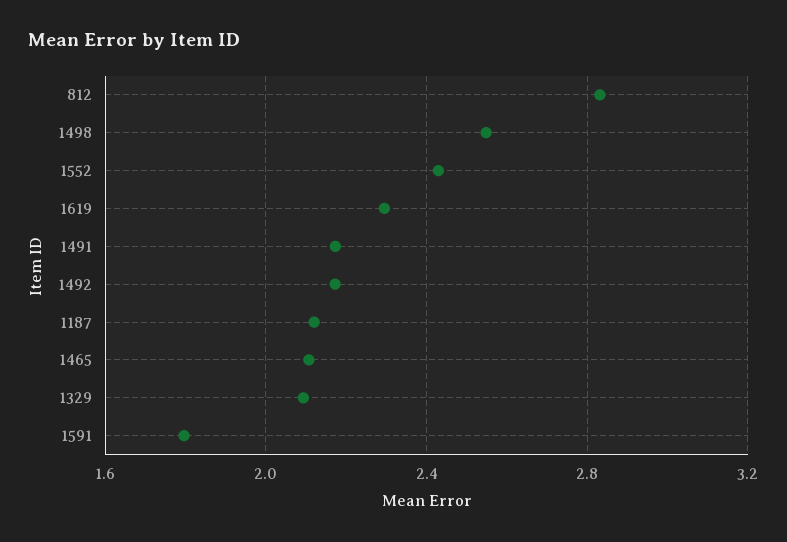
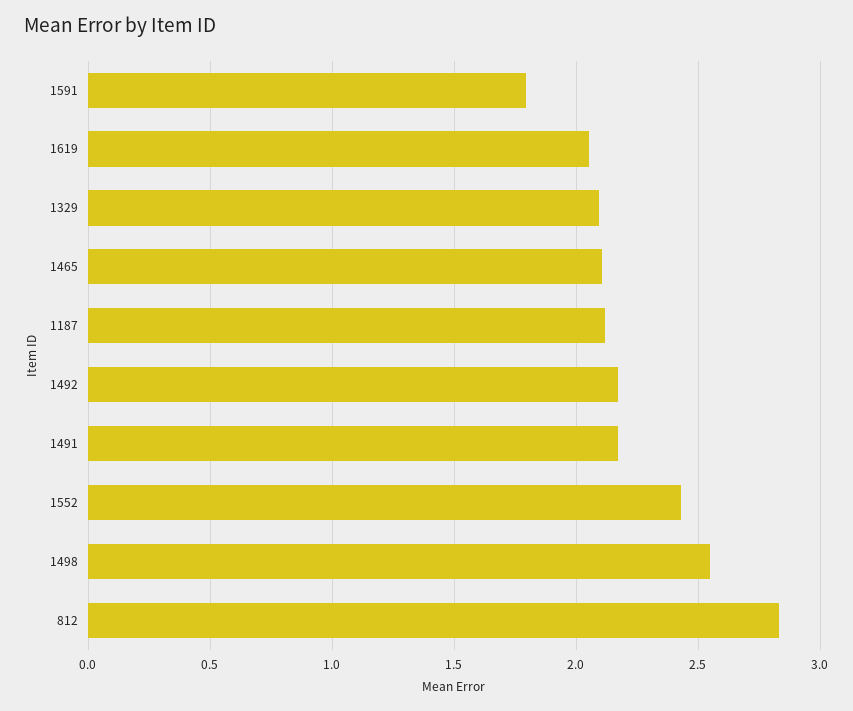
1619: 2.3 -> 2.05

